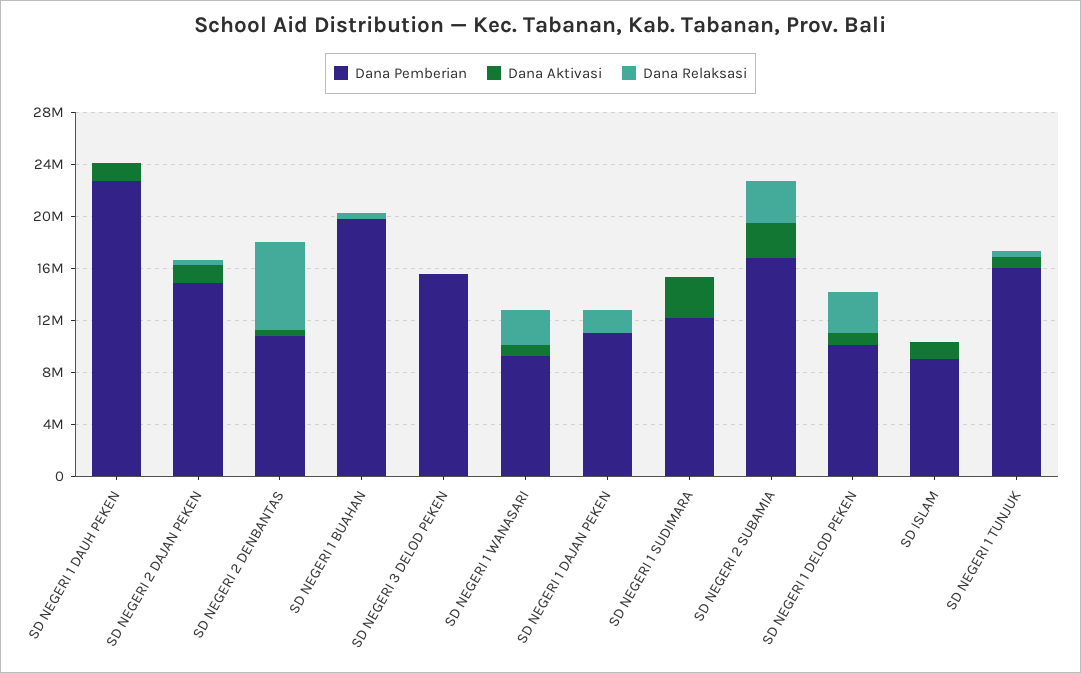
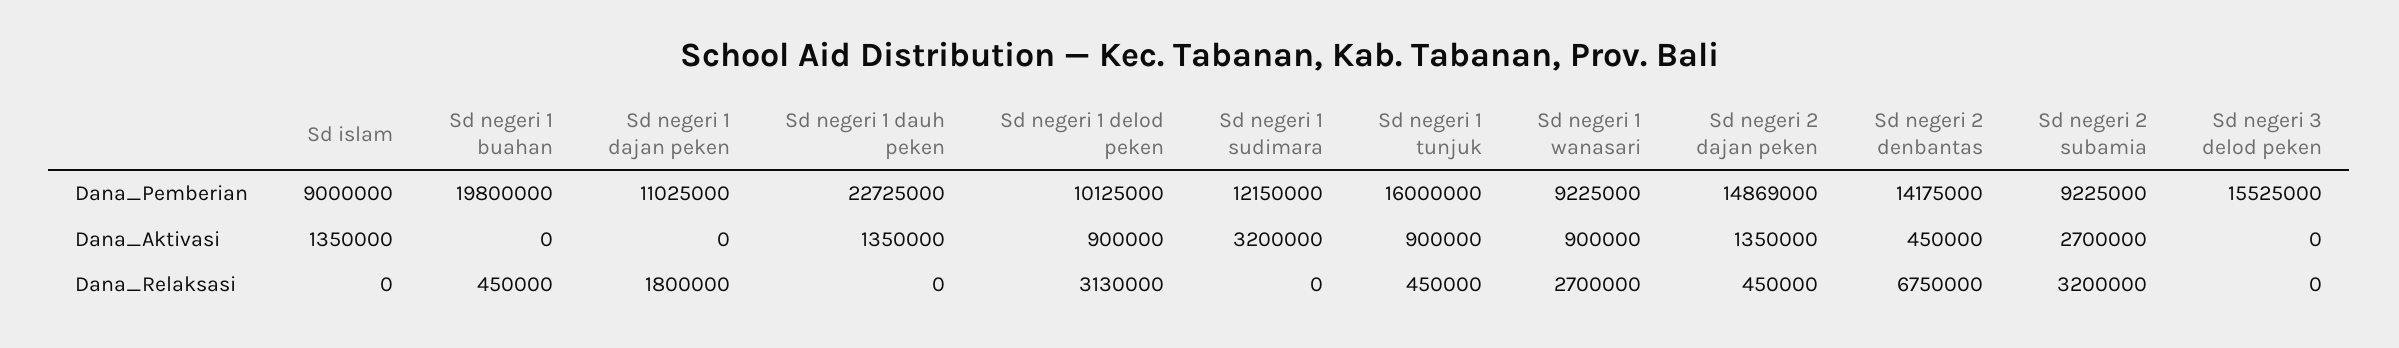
Dana Pemberian, SD NEGERI 2 DENBANTAS: 11000000 -> 14175000
Dana Pemberian, SD NEGERI 2 SUBAMIA: 17000000 -> 9225000

